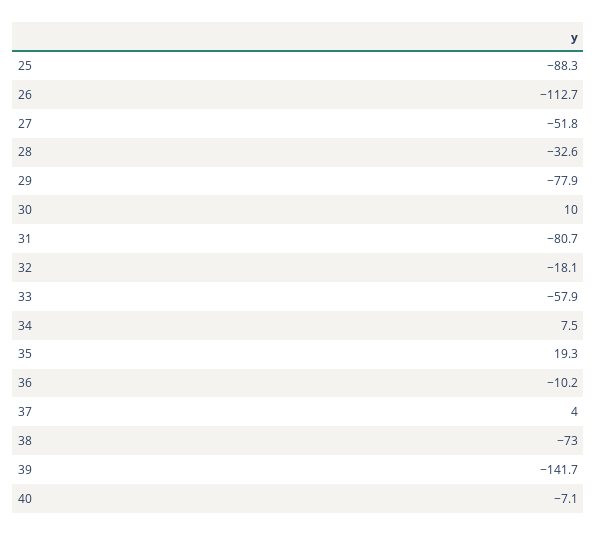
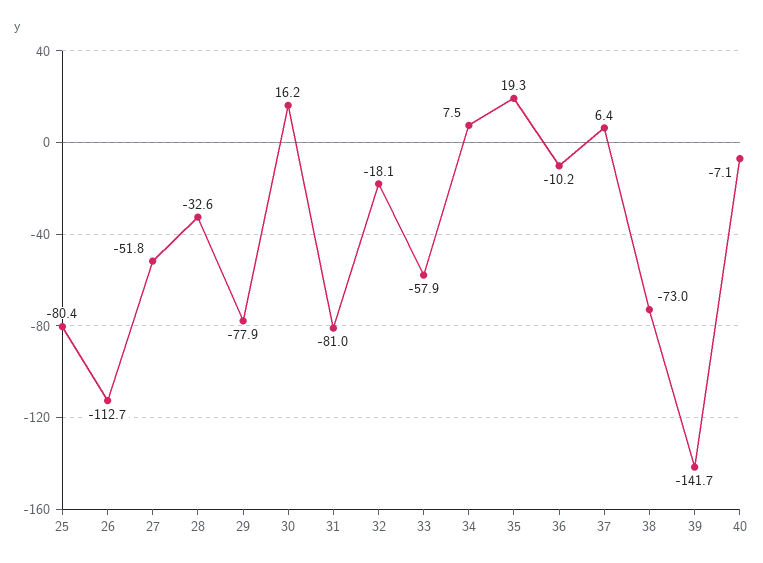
25: -88.3 -> -80.4
30: 10 -> 16.2
31: -80.7 -> -81
37: 4 -> 6.4

